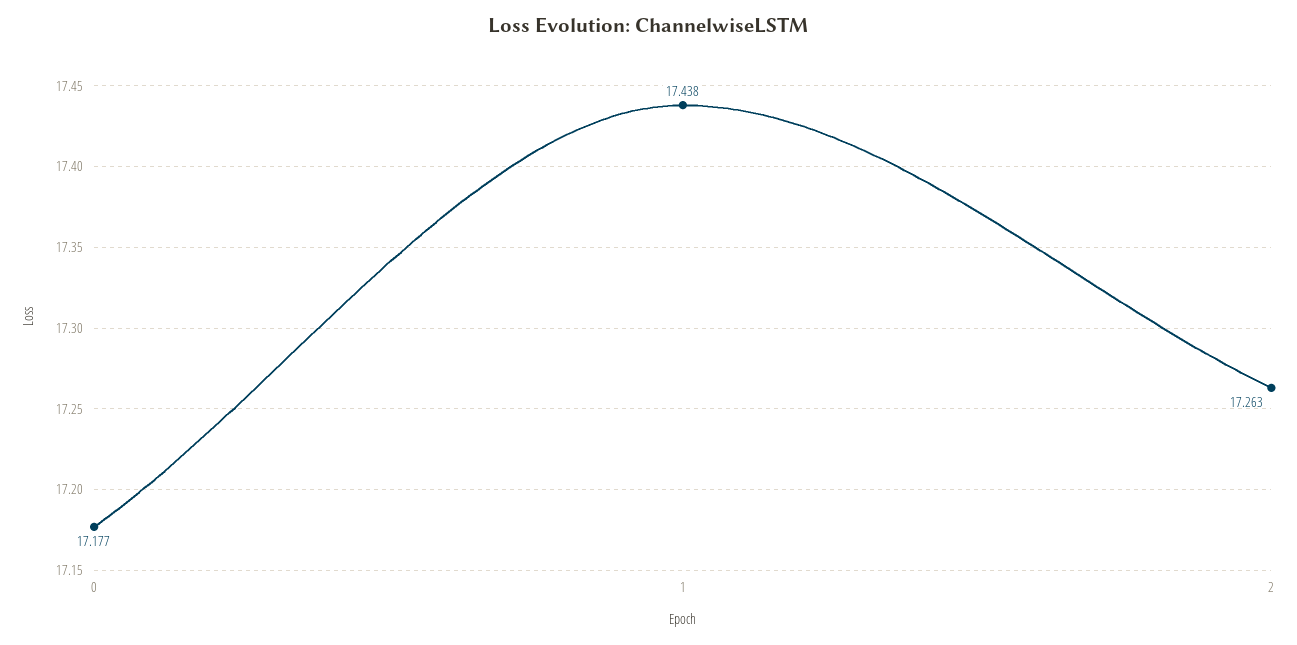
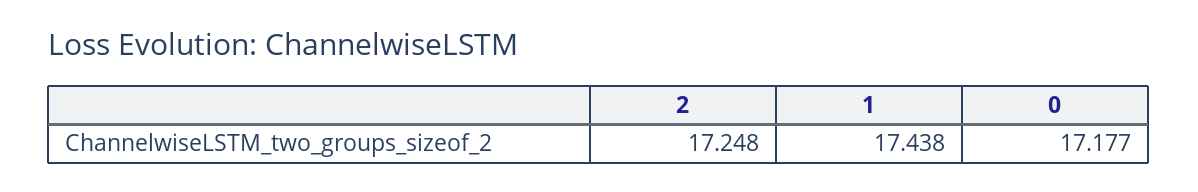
2: 17.263 -> 17.248

